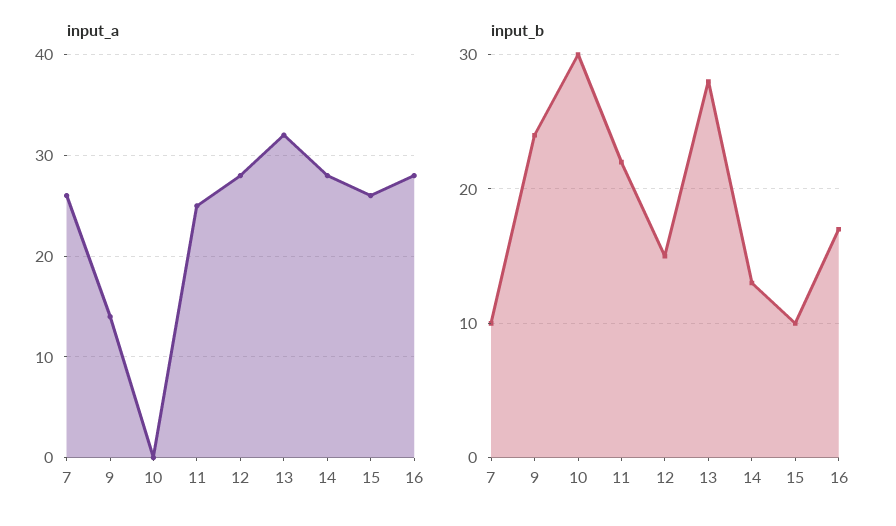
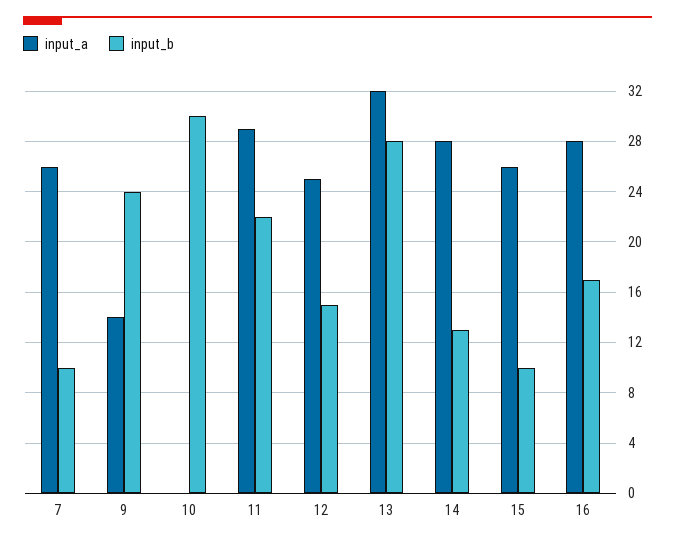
input_a, 11: 25 -> 29
input_a, 12: 28 -> 25

